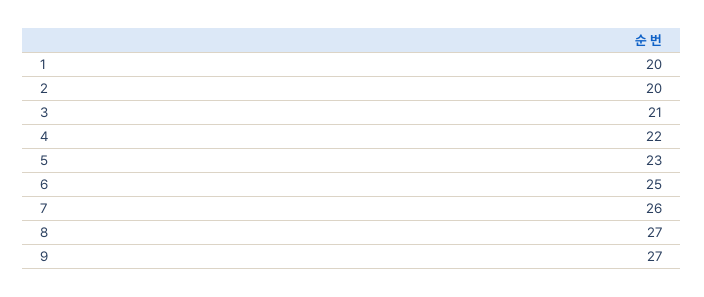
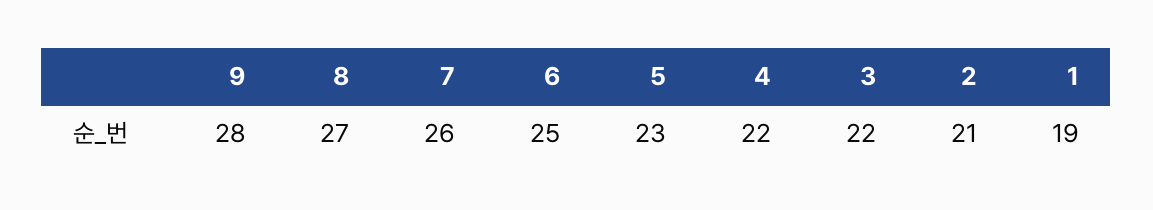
1: 20 -> 19
2: 20 -> 21
3: 21 -> 22
9: 27 -> 28

